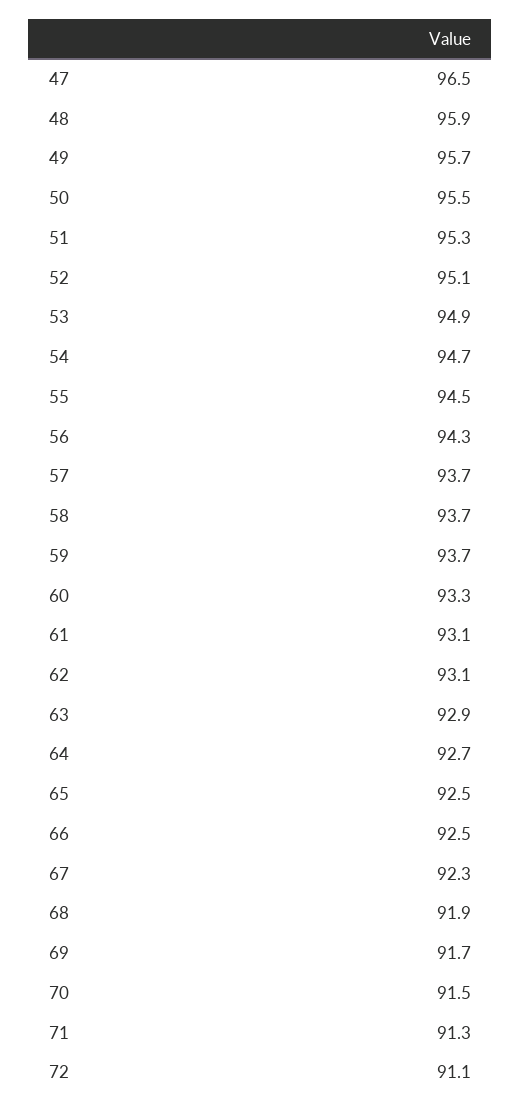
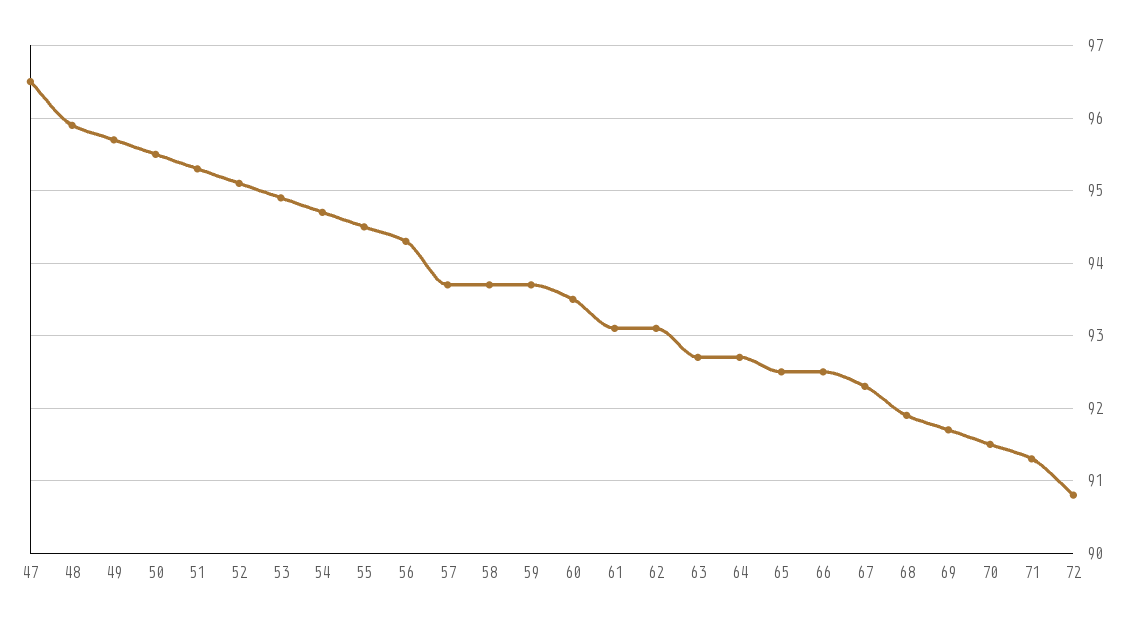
60: 93.3 -> 93.5
63: 92.9 -> 92.7
72: 91.1 -> 90.8

